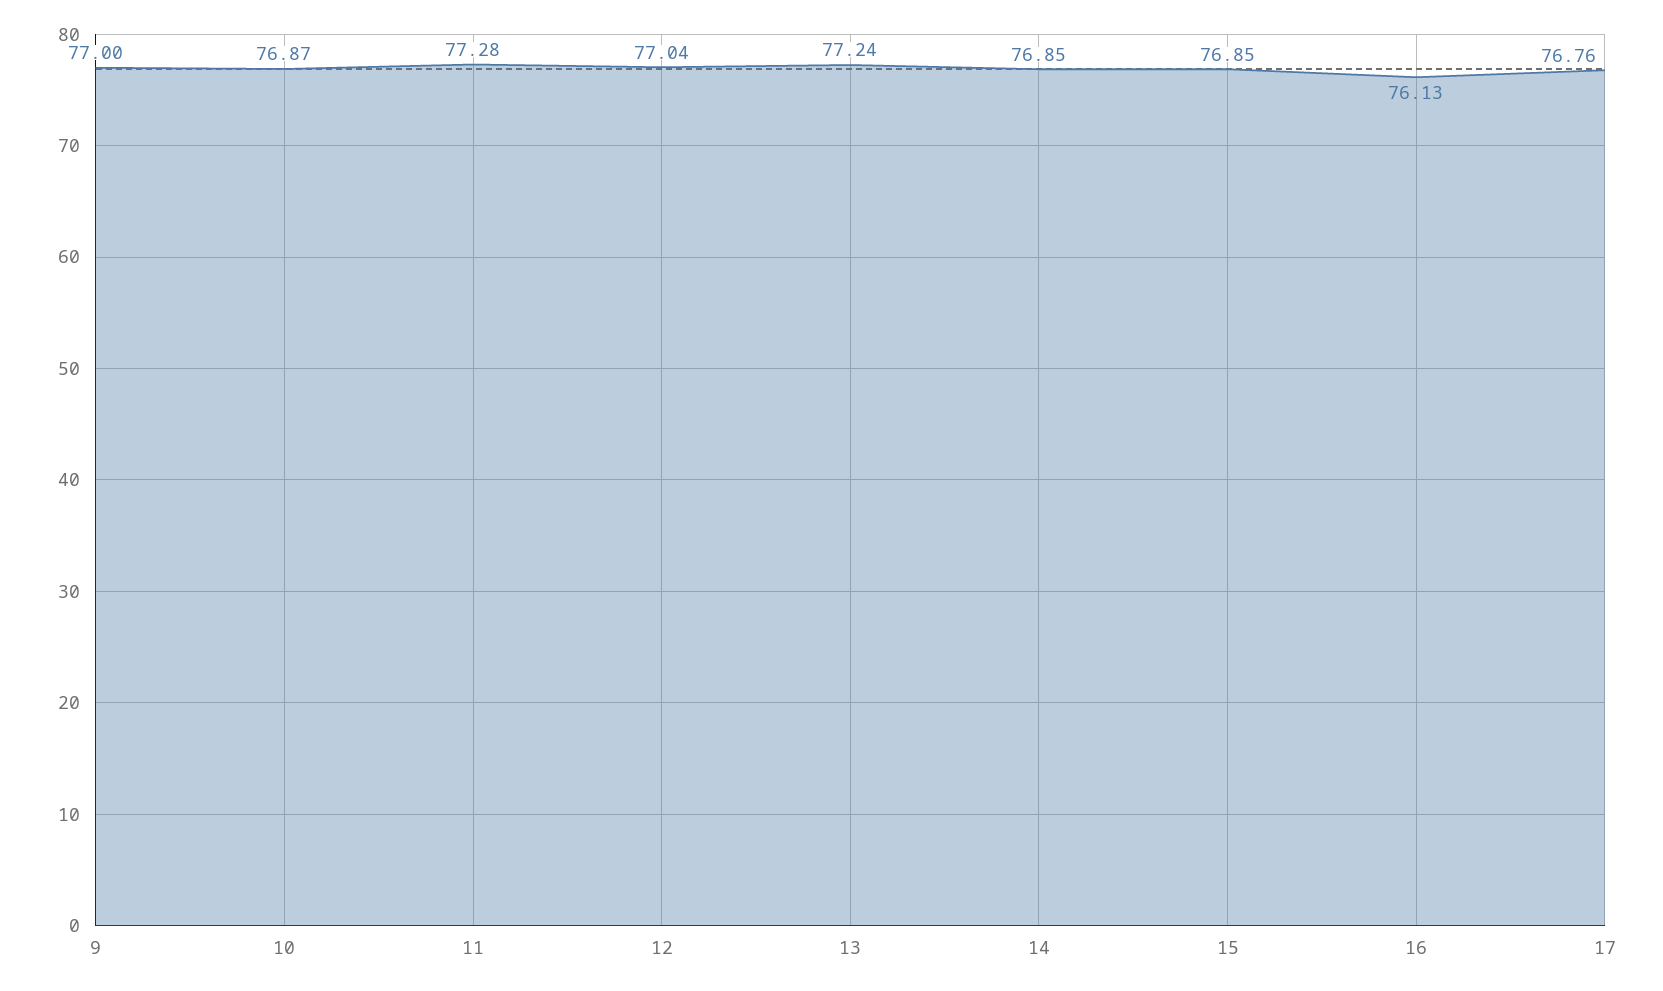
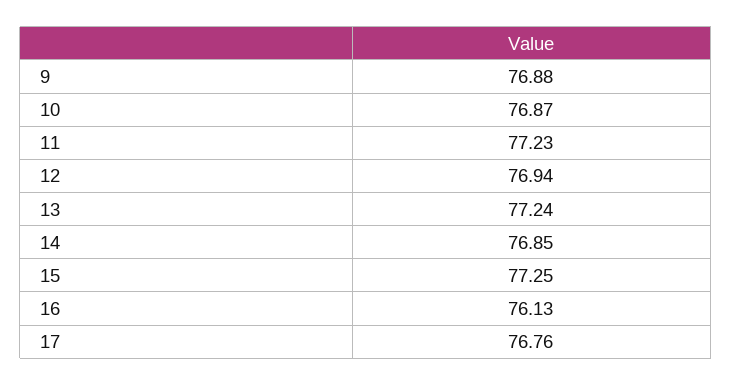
9: 77 -> 76.88
11: 77.28 -> 77.23
12: 77.04 -> 76.94
15: 76.85 -> 77.25

